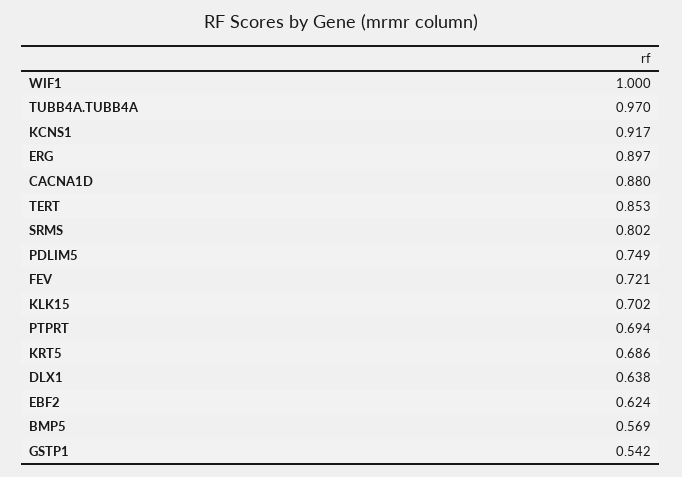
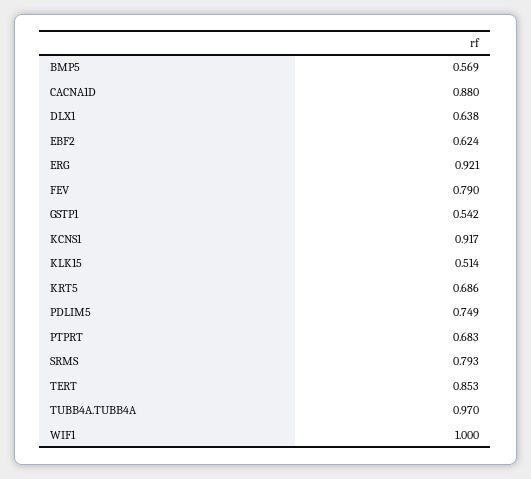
ERG: 0.897 -> 0.921
SRMS: 0.802 -> 0.793
FEV: 0.721 -> 0.79
KLK15: 0.702 -> 0.514
PTPRT: 0.694 -> 0.683

